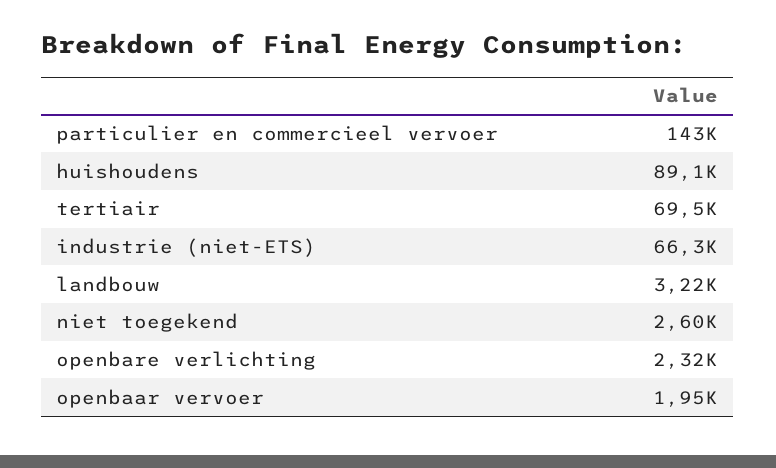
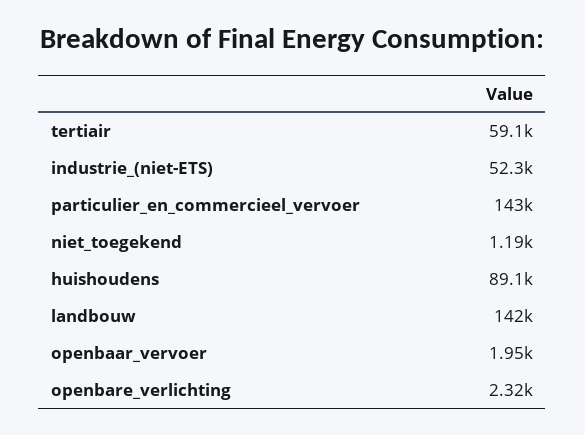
tertiair: 69500 -> 59100
industrie (niet-ETS): 66300 -> 52300
landbouw: 3220 -> 142000
niet toegekend: 2600 -> 1190

